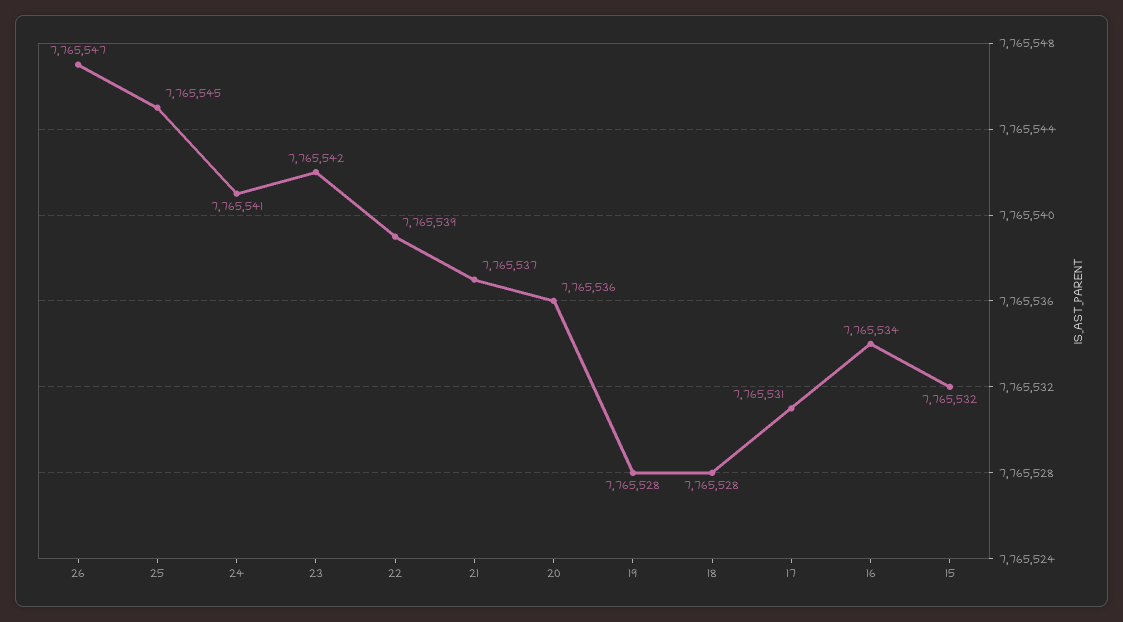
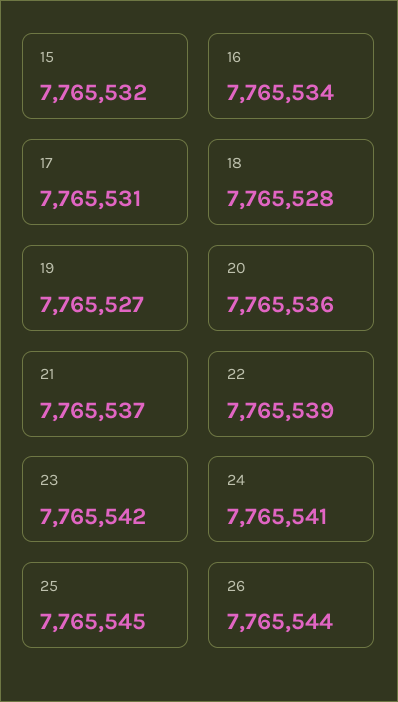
26: 7765547 -> 7765544
19: 7765528 -> 7765527

